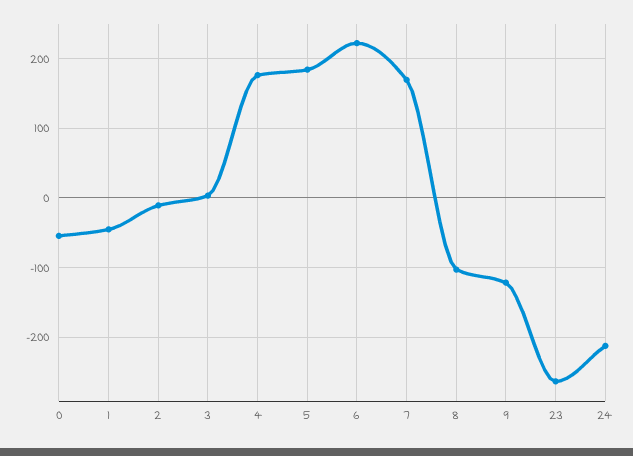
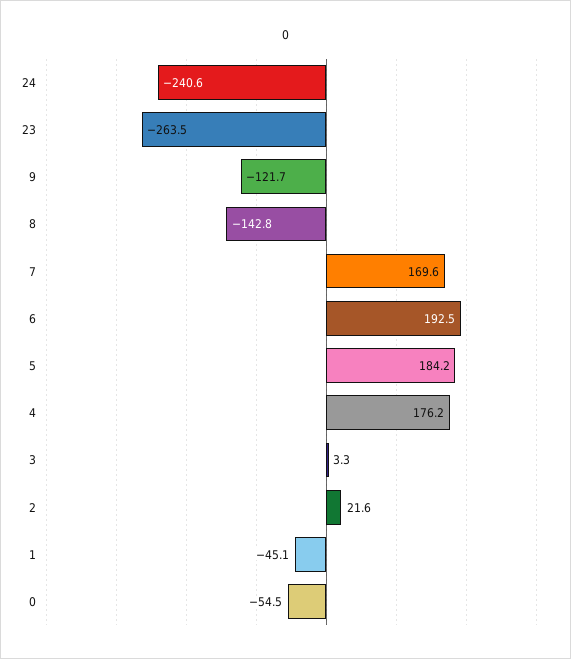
2: -10 -> 21.6
6: 220 -> 192.5
8: -100 -> -142.8
24: -210 -> -240.6

